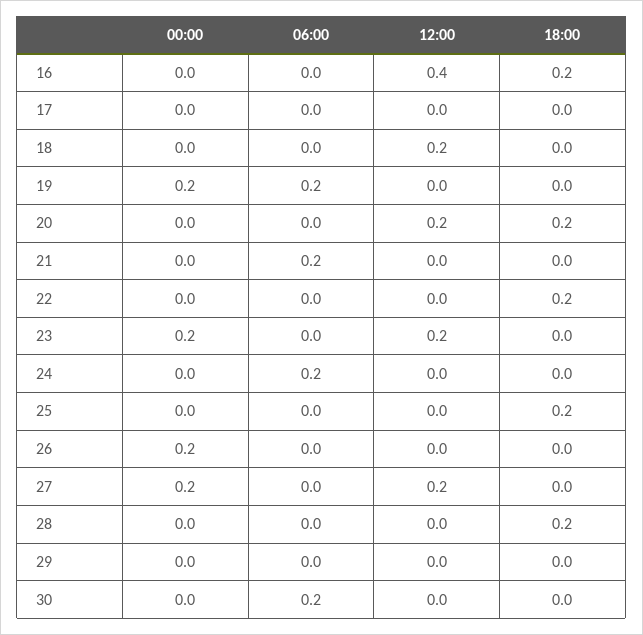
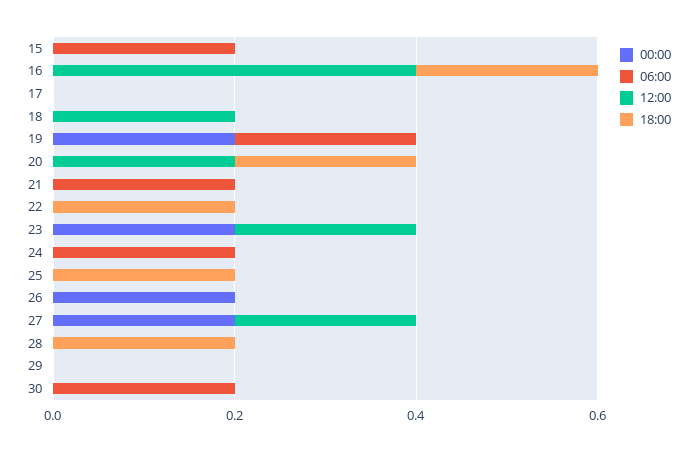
00:00, 15: none -> 0
06:00, 15: none -> 0.2
12:00, 15: none -> 0
18:00, 15: none -> 0

